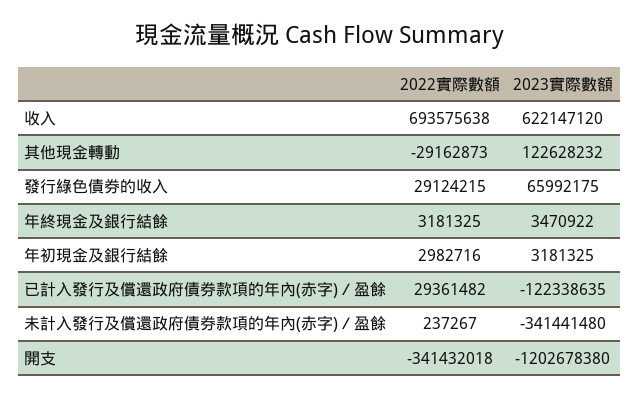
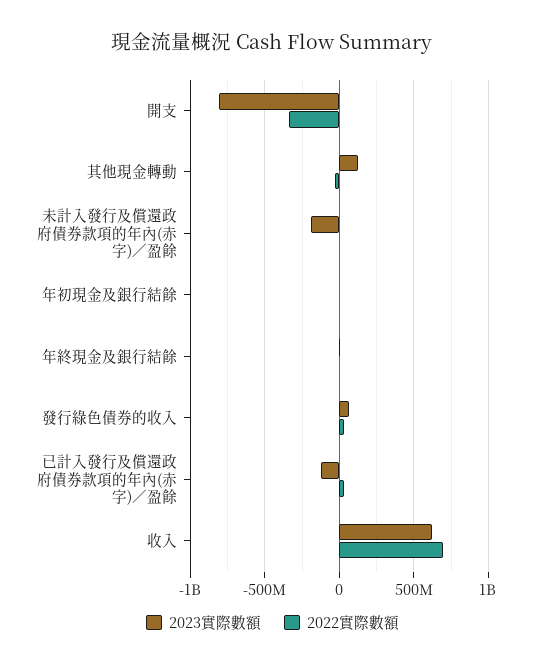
2023實際數額, 未計入發行及償還政府債券款項的年內(赤字)／盈餘: -341441480 -> -200000000
2023實際數額, 開支: -1202678380 -> -800000000

